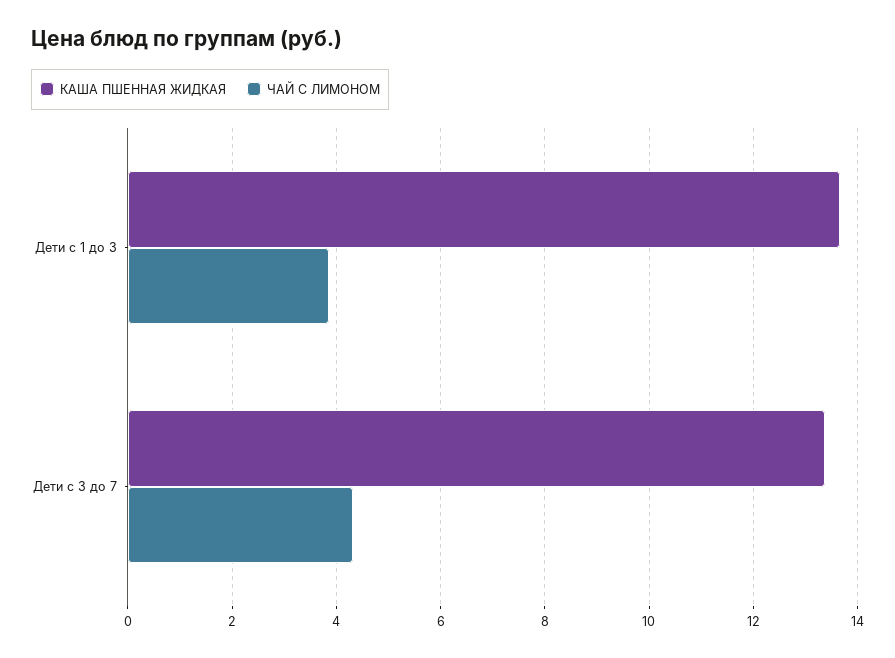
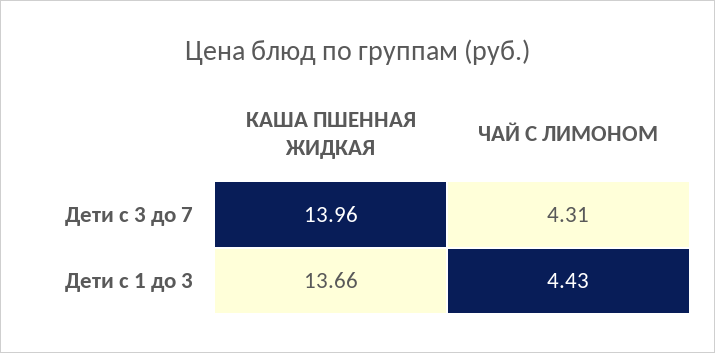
ЧАЙ С ЛИМОНОМ, Дети с 1 до 3: 3.8 -> 4.43
КАША ПШЕННАЯ ЖИДКАЯ, Дети с 3 до 7: 13.4 -> 13.96

